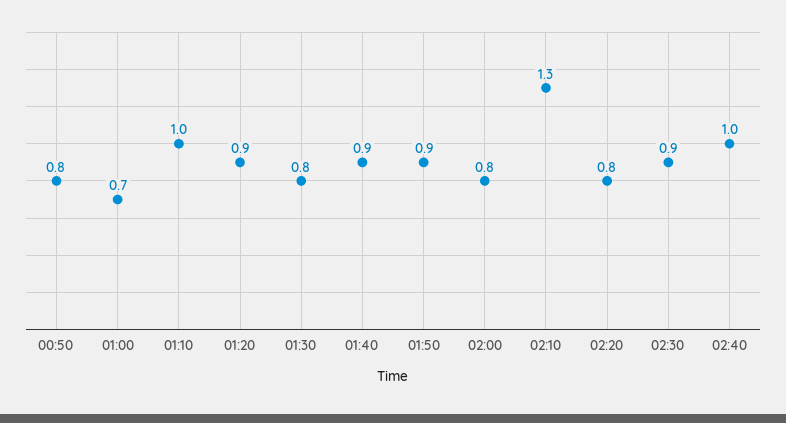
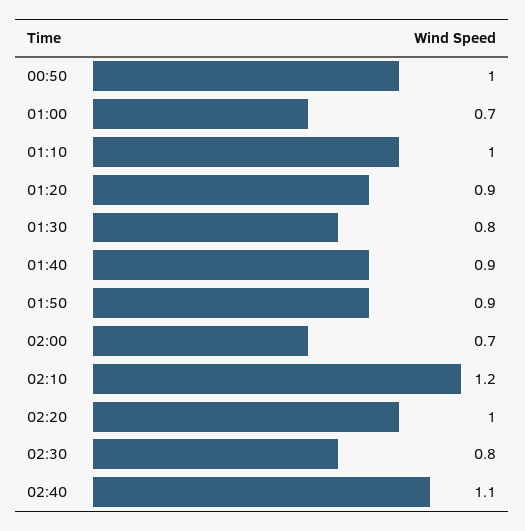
00:50: 0.8 -> 1
02:00: 0.8 -> 0.7
02:10: 1.3 -> 1.2
02:20: 0.8 -> 1
02:30: 0.9 -> 0.8
02:40: 1 -> 1.1

